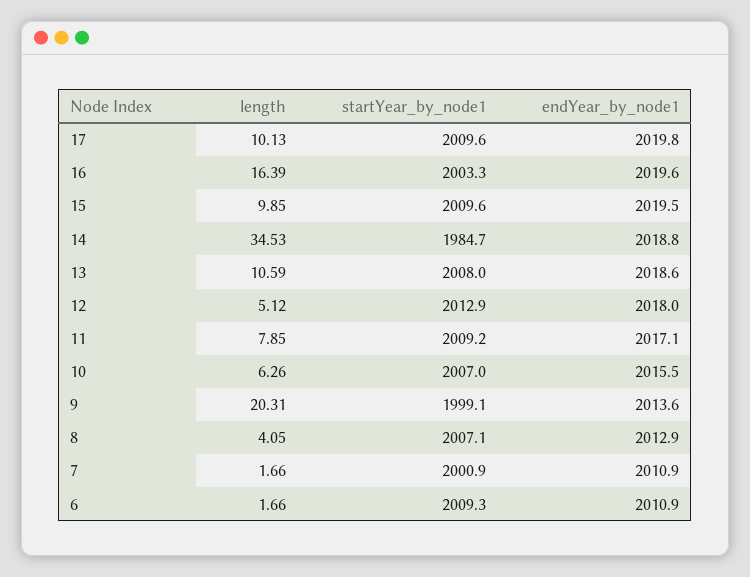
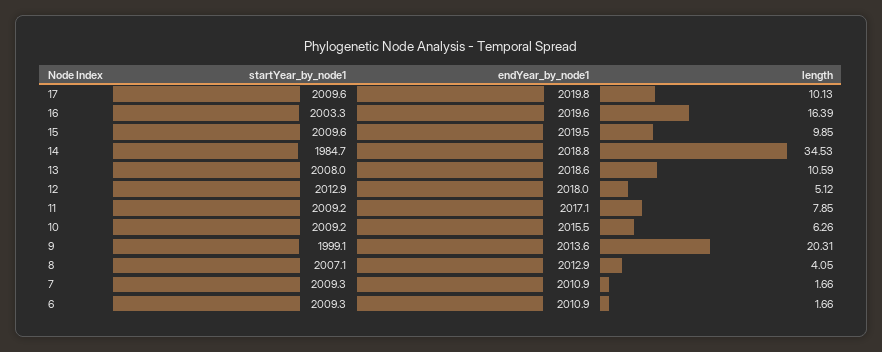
startYear_by_node1, 10: 2007 -> 2009.2
startYear_by_node1, 7: 2000.9 -> 2009.3

